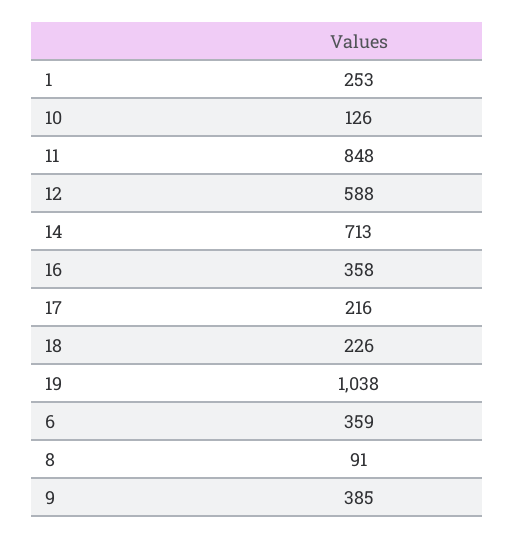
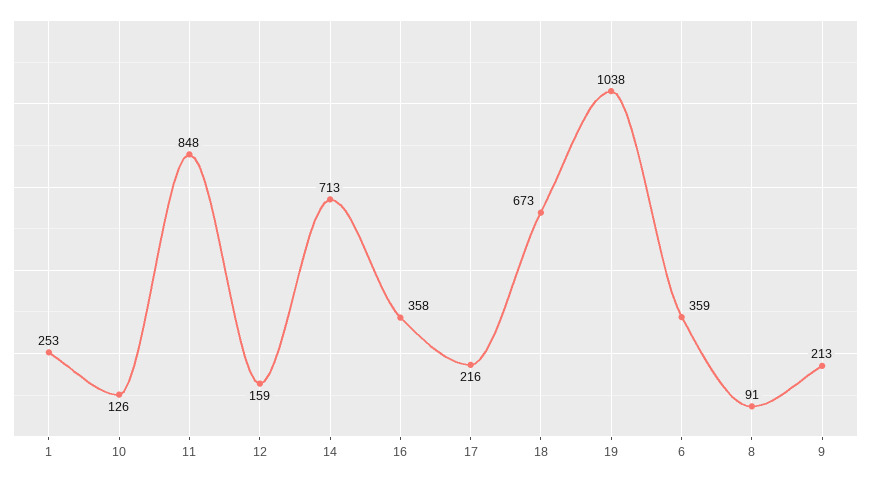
12: 588 -> 159
18: 226 -> 673
9: 385 -> 213

